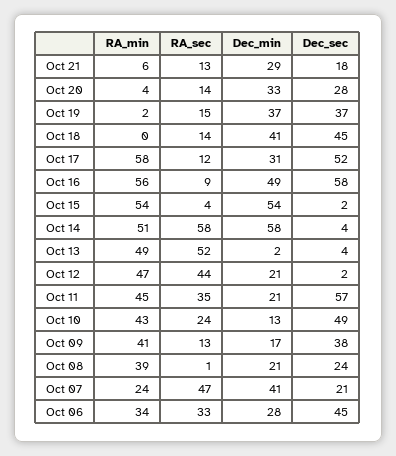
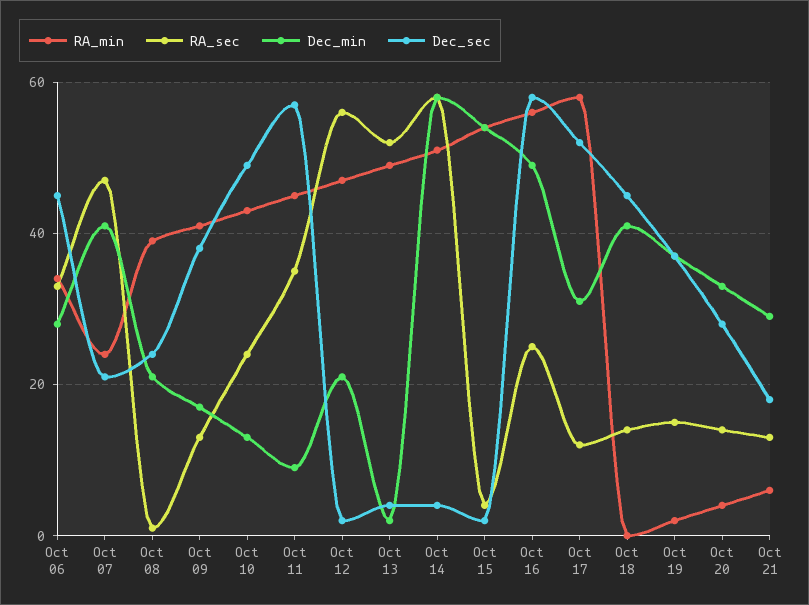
RA_sec, Oct 16: 9 -> 25
RA_sec, Oct 12: 44 -> 55
Dec_min, Oct 11: 21 -> 10

